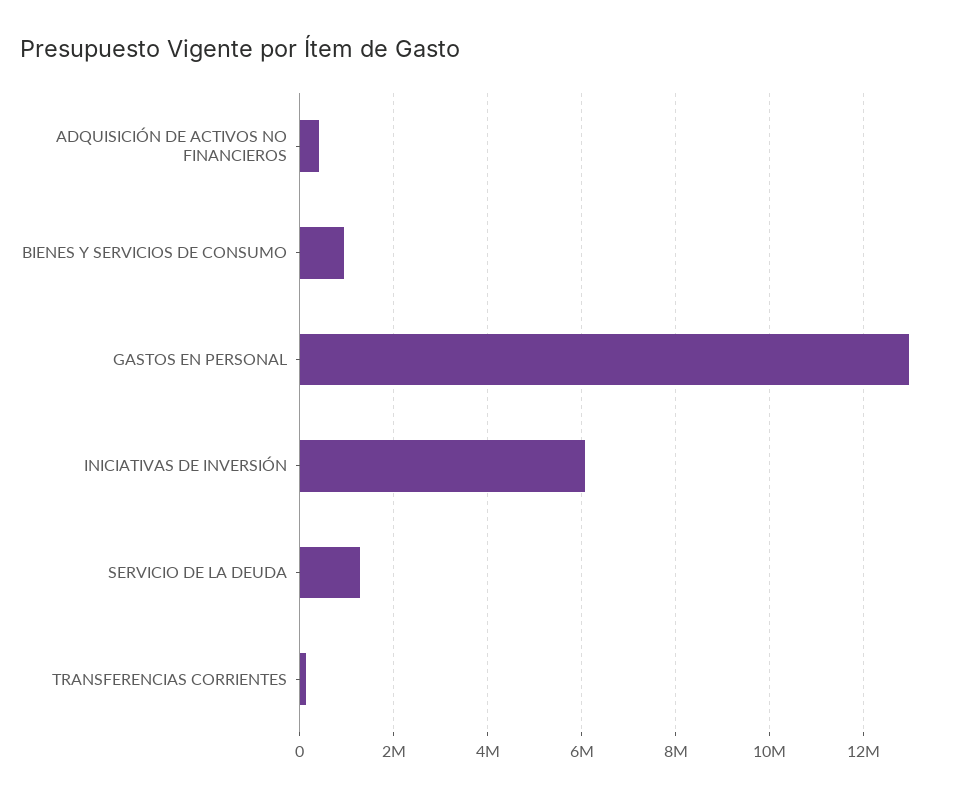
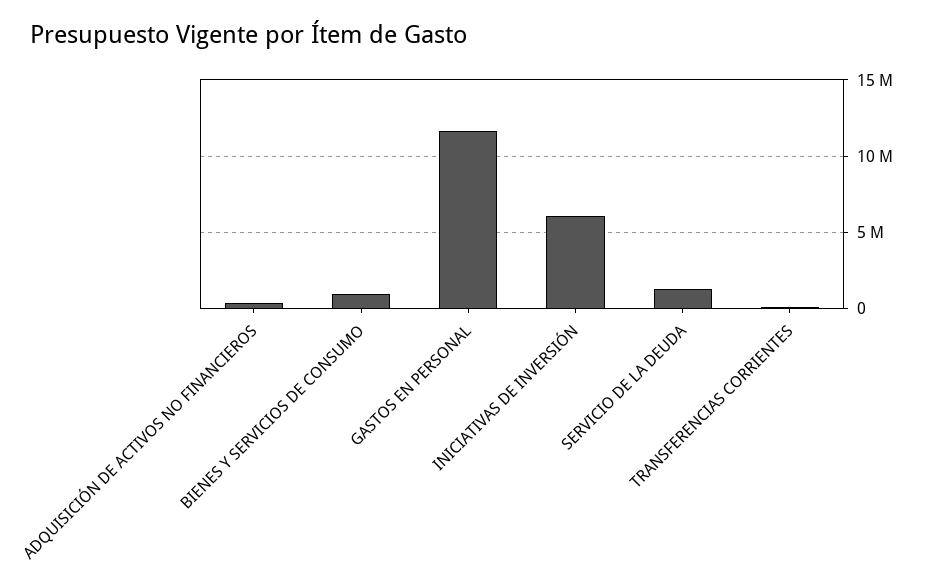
GASTOS EN PERSONAL: 13000000 -> 11500000

